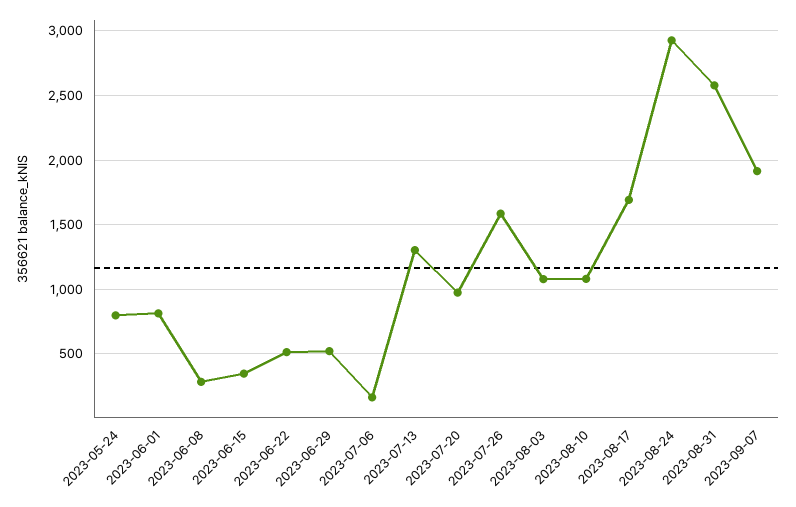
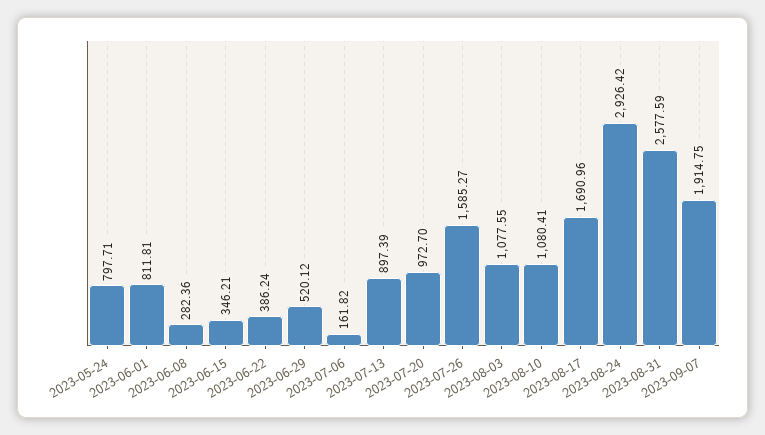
2023-06-22: 500 -> 386.24
2023-07-13: 1300 -> 897.39

